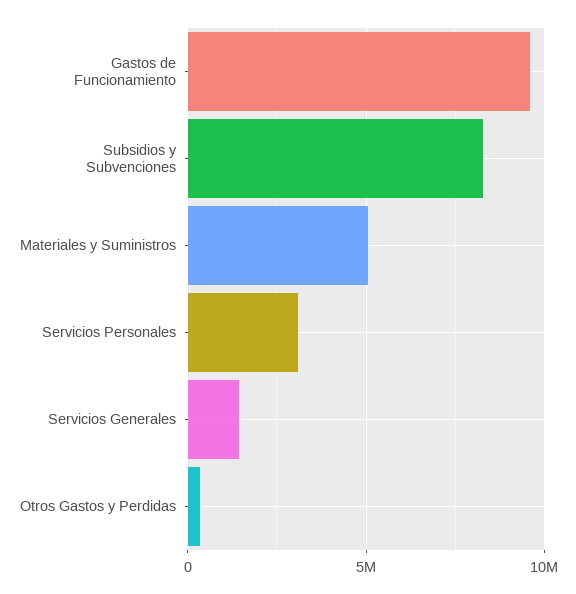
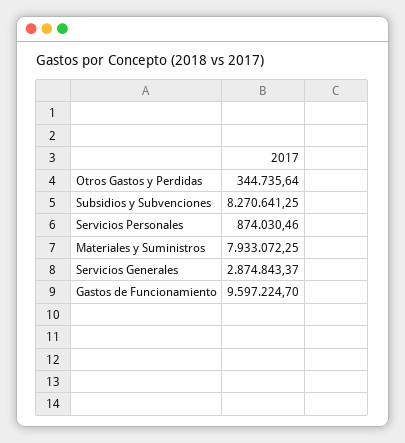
Materiales y Suministros: 5000000 -> 7933072.25
Servicios Personales: 3000000 -> 874030.46
Servicios Generales: 1500000 -> 2874843.37

